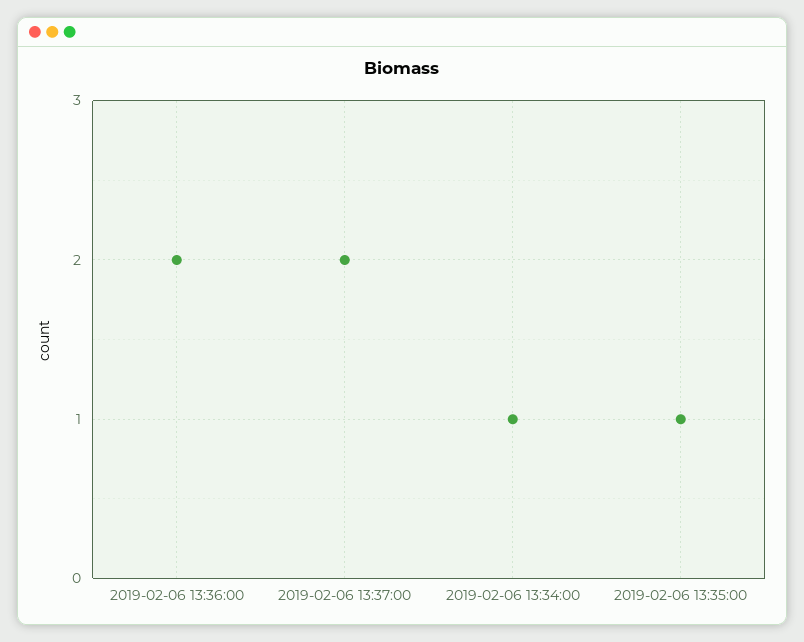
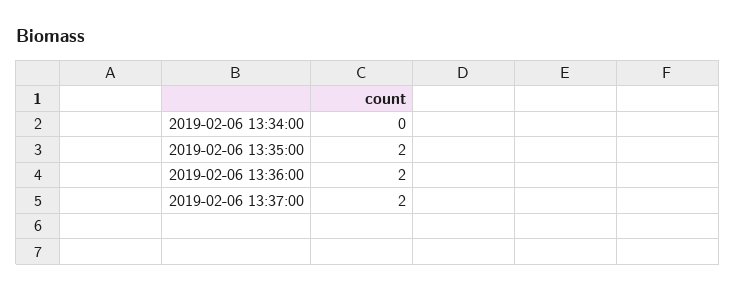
2019-02-06 13:34:00: 1 -> 0
2019-02-06 13:35:00: 1 -> 2

